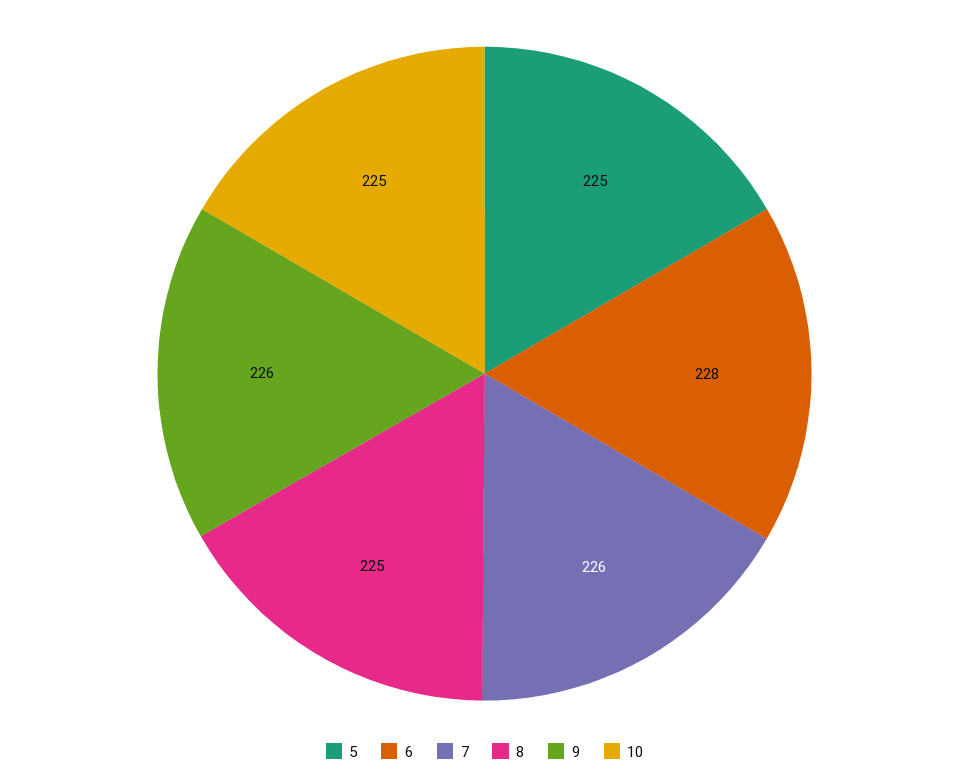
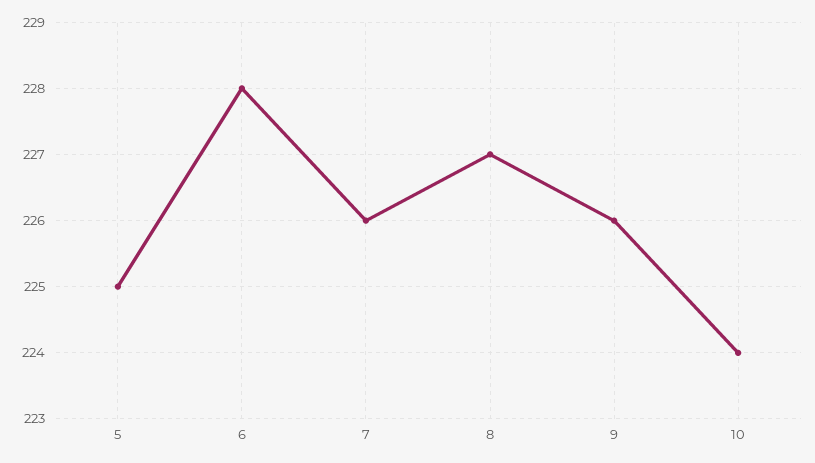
8: 225 -> 227
10: 225 -> 224

